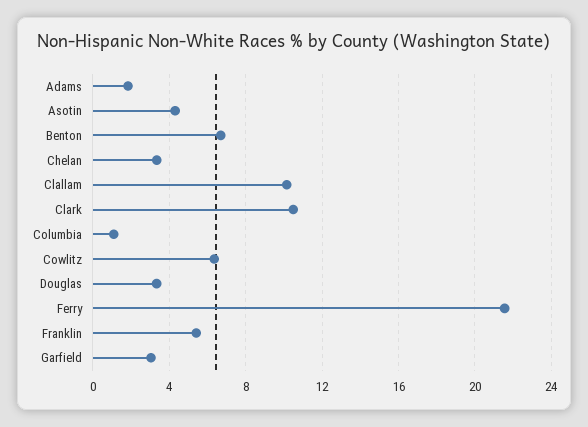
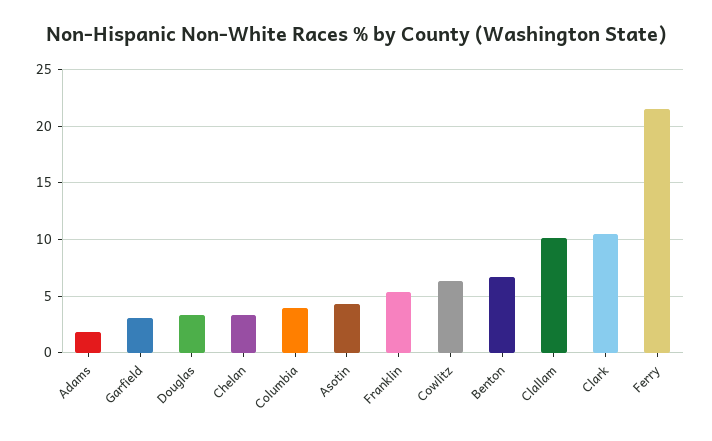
Columbia: 1 -> 4

